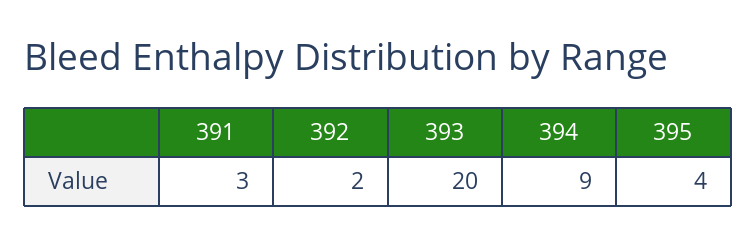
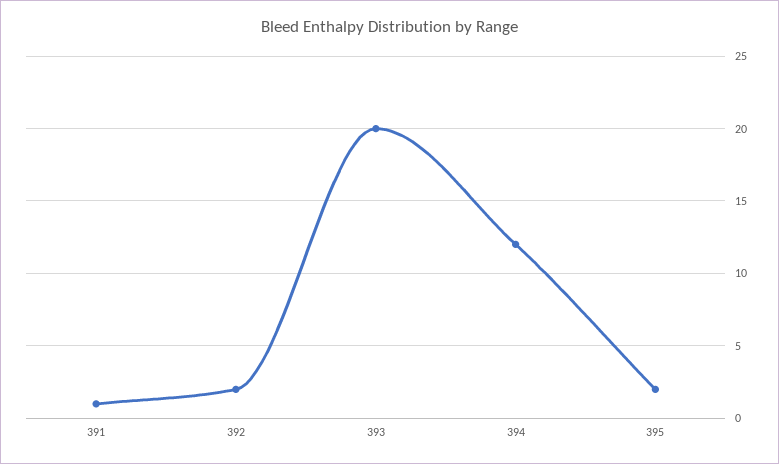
391: 3 -> 1
394: 9 -> 12
395: 4 -> 2

